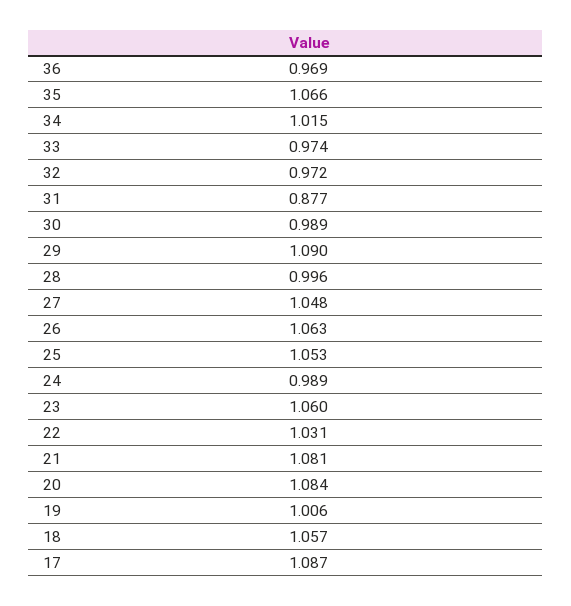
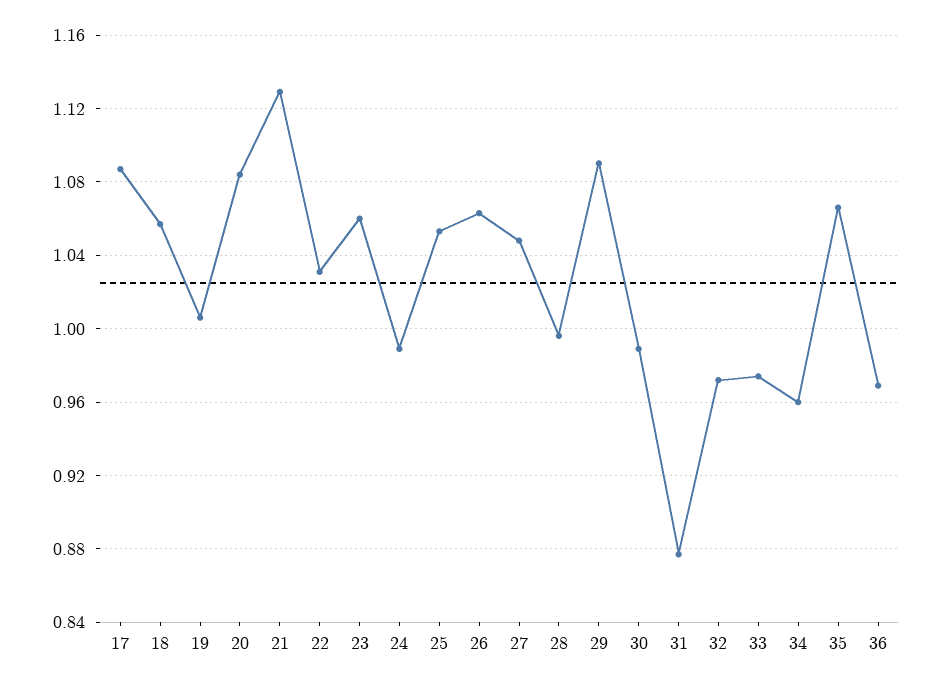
34: 1.015 -> 0.96
21: 1.081 -> 1.13

